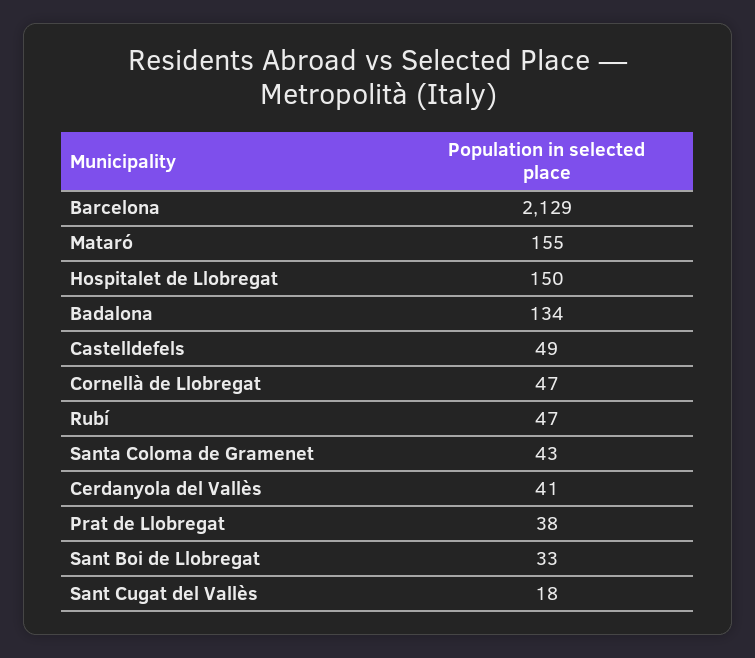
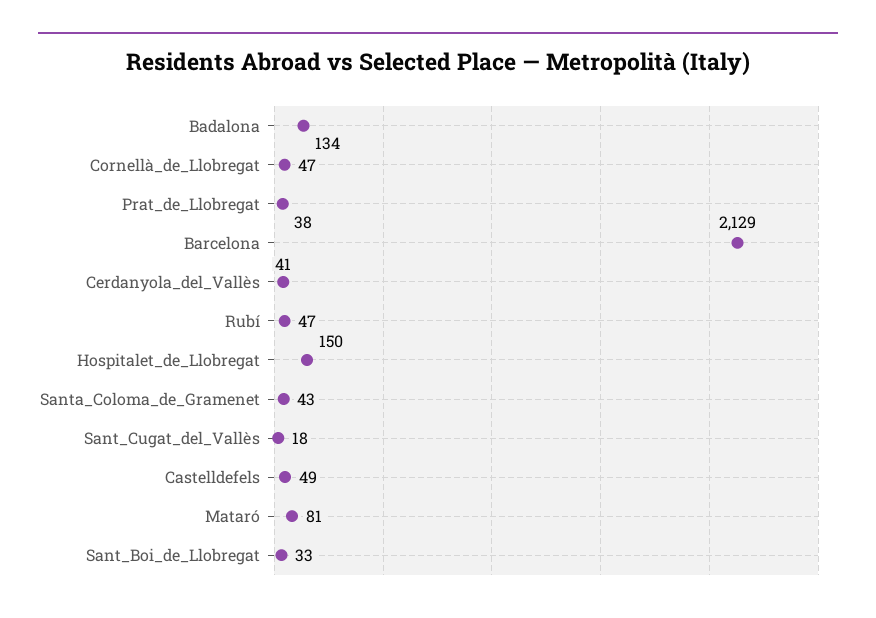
Mataró: 155 -> 81

